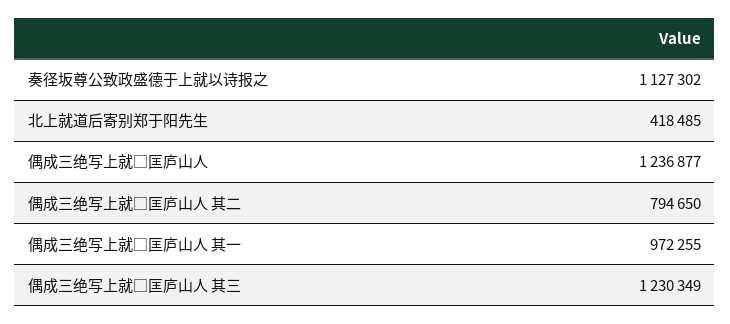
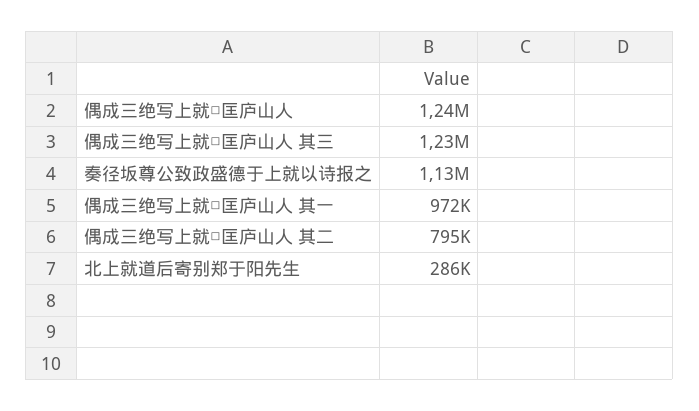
北上就道后寄别郑于阳先生: 418485 -> 286000

